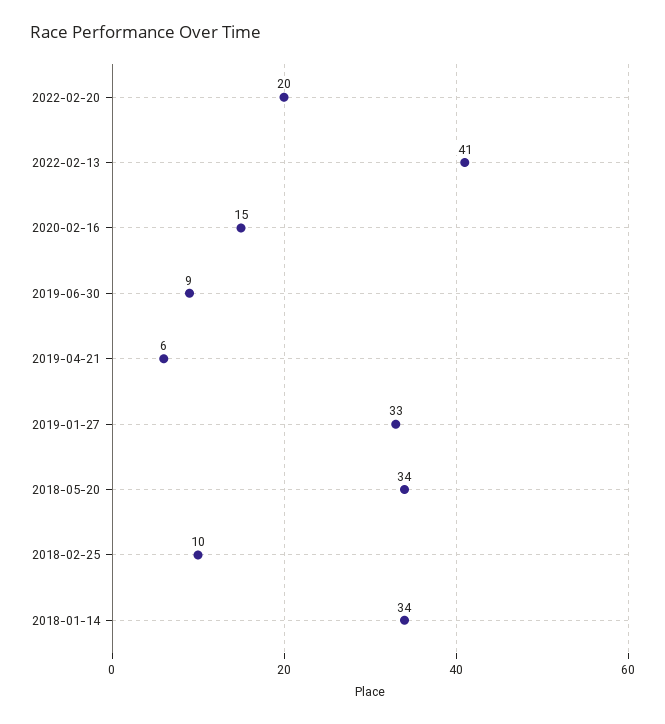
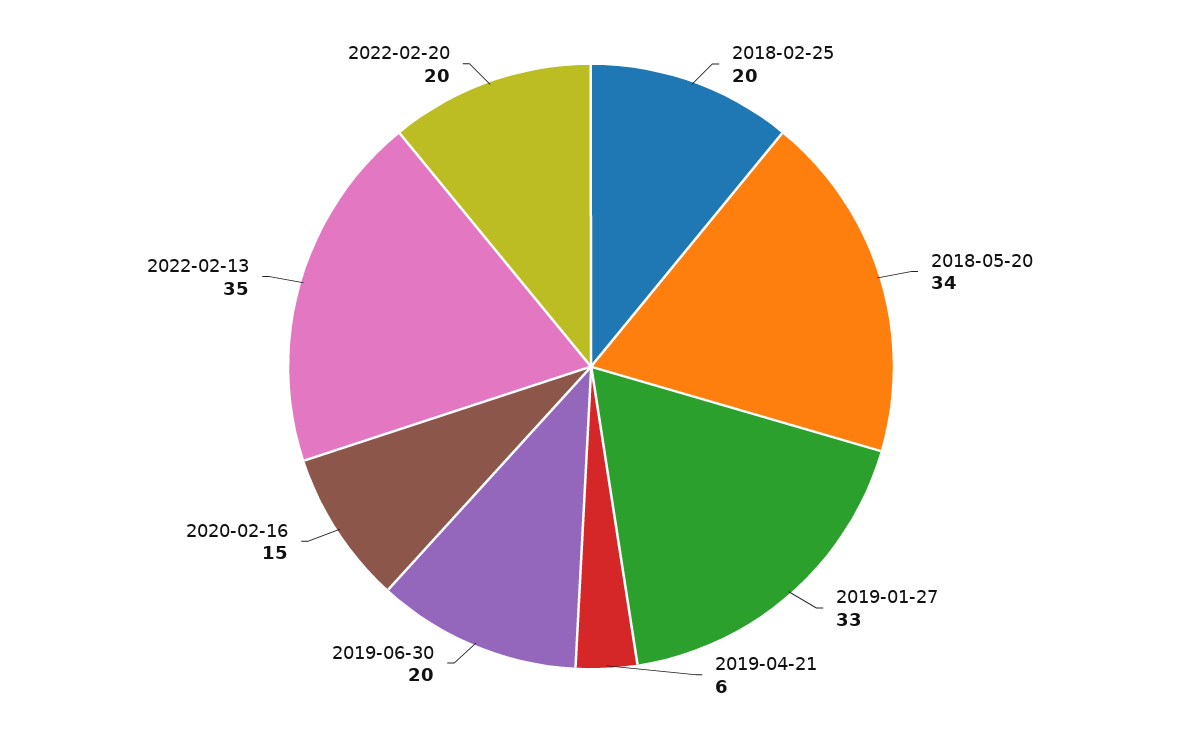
2022-02-13: 41 -> 35
2019-06-30: 9 -> 20
2018-02-25: 10 -> 20
2018-01-14: 34 -> none

